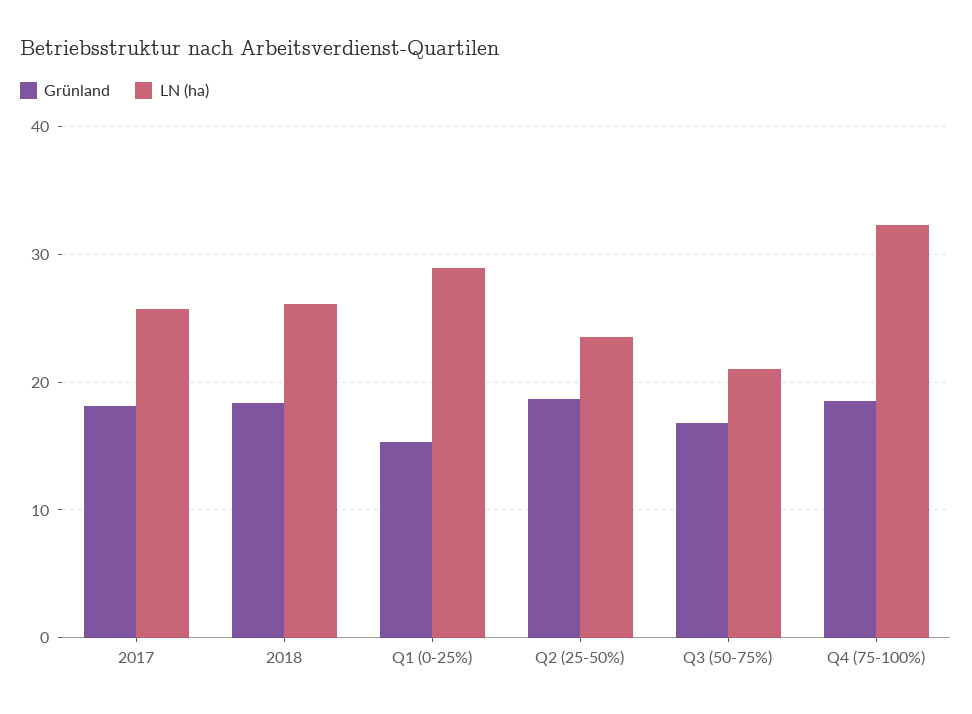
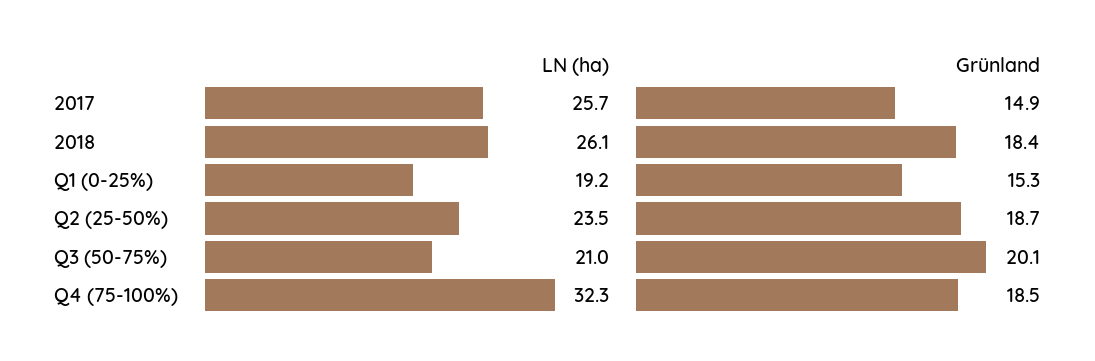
Grünland, 2017: 18 -> 14.9
LN (ha), Q1 (0-25%): 29 -> 19.2
Grünland, Q3 (50-75%): 17 -> 20.1

